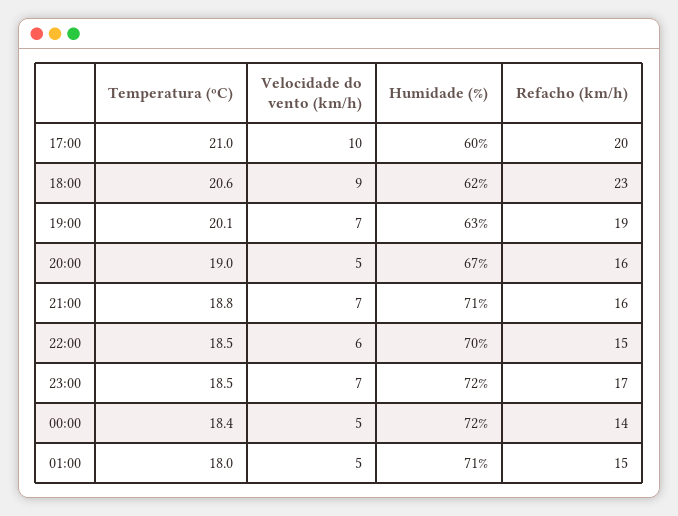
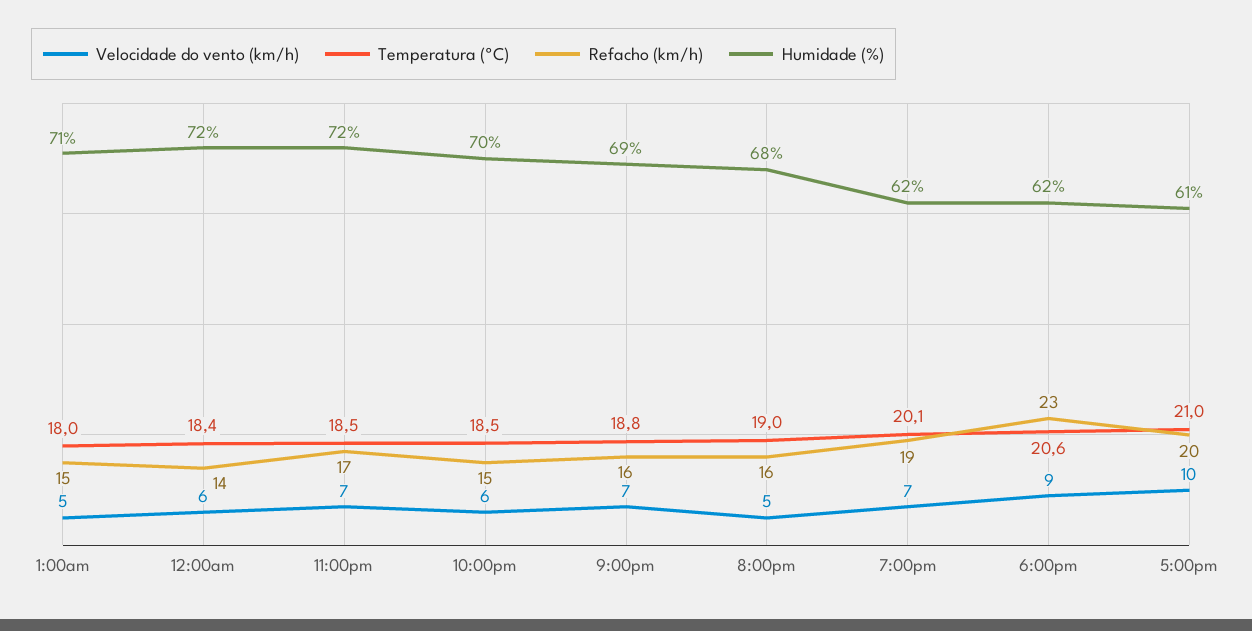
Humidade (%), 17:00: 60 -> 61
Humidade (%), 19:00: 63 -> 62
Humidade (%), 20:00: 67 -> 68
Humidade (%), 21:00: 71 -> 69
Velocidade do vento (km/h), 00:00: 5 -> 6

